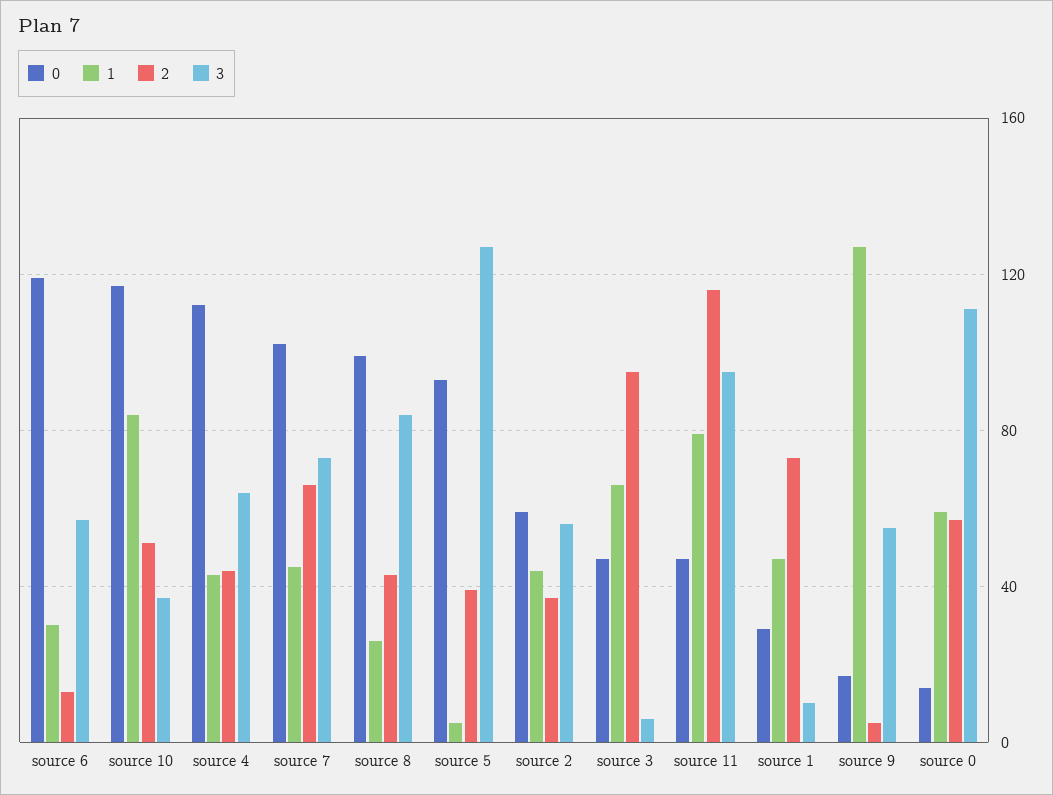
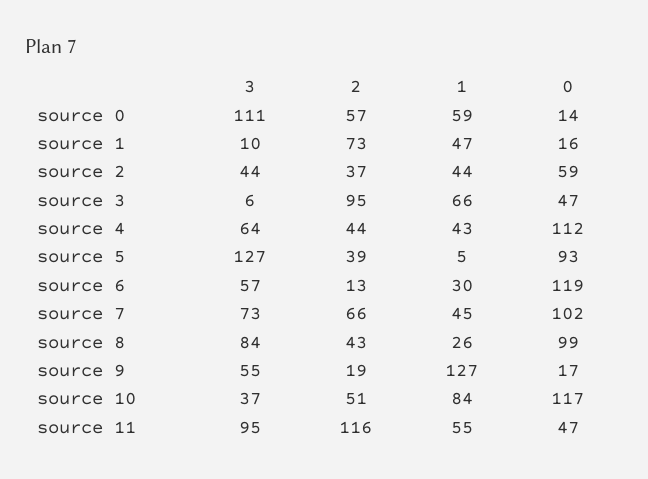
3, source 2: 55 -> 44
1, source 11: 80 -> 55
0, source 1: 30 -> 16
2, source 9: 5 -> 19

